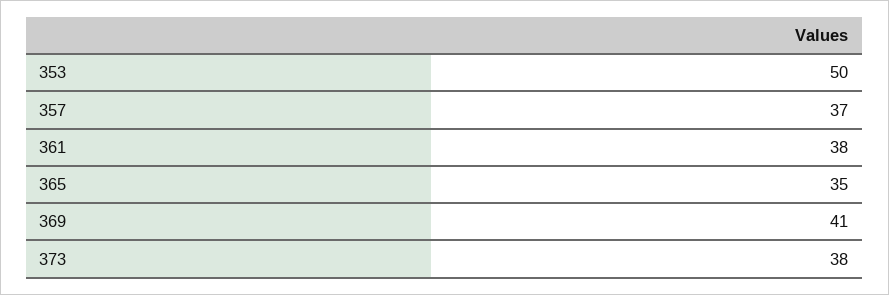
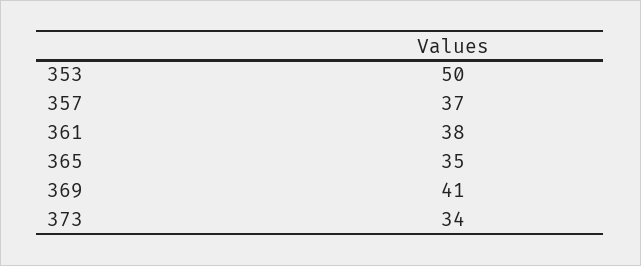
373: 38 -> 34

